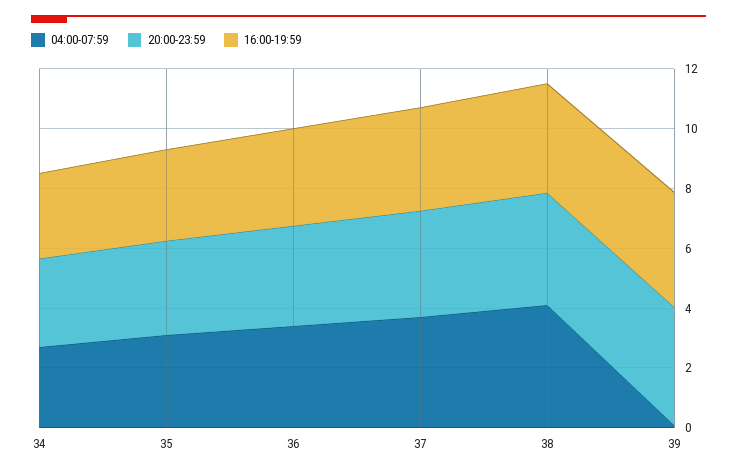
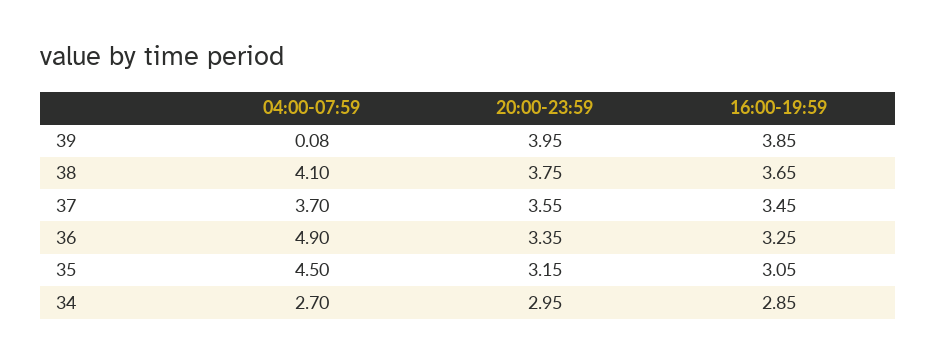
04:00-07:59, 35: 3 -> 4.5
04:00-07:59, 36: 3.5 -> 4.9

